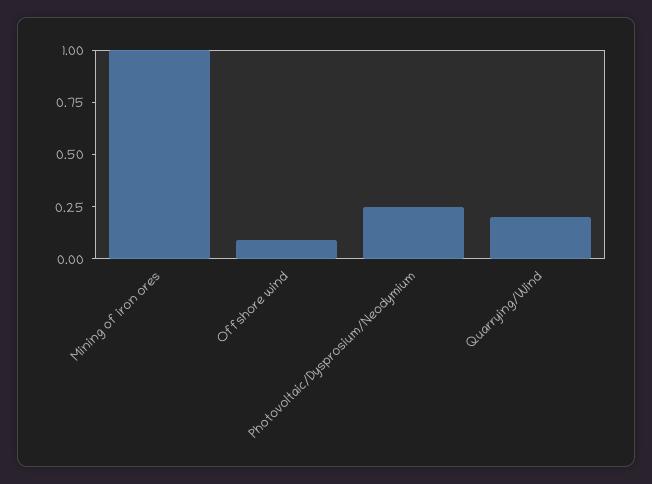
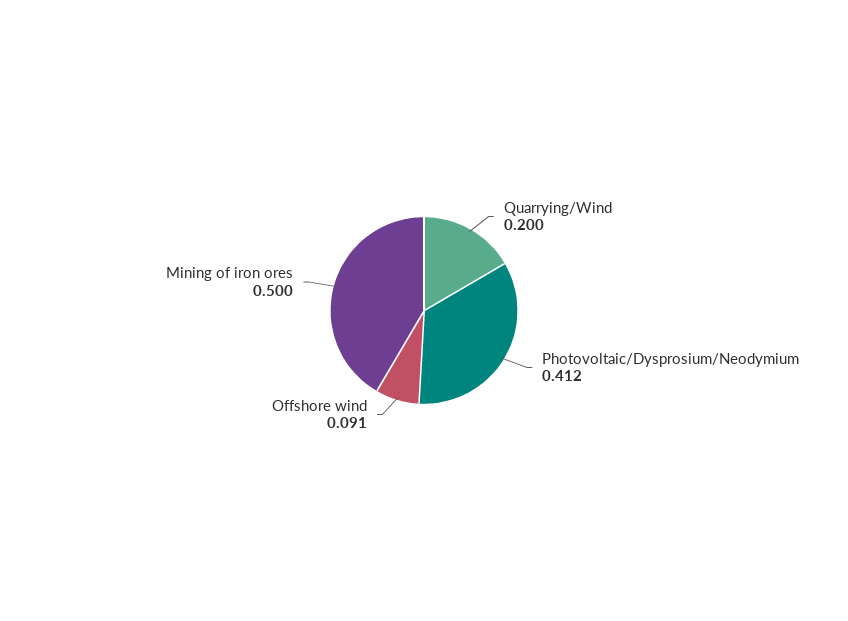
Mining of iron ores: 1 -> 0.5
Photovoltaic/Dysprosium/Neodymium: 0.25 -> 0.412

